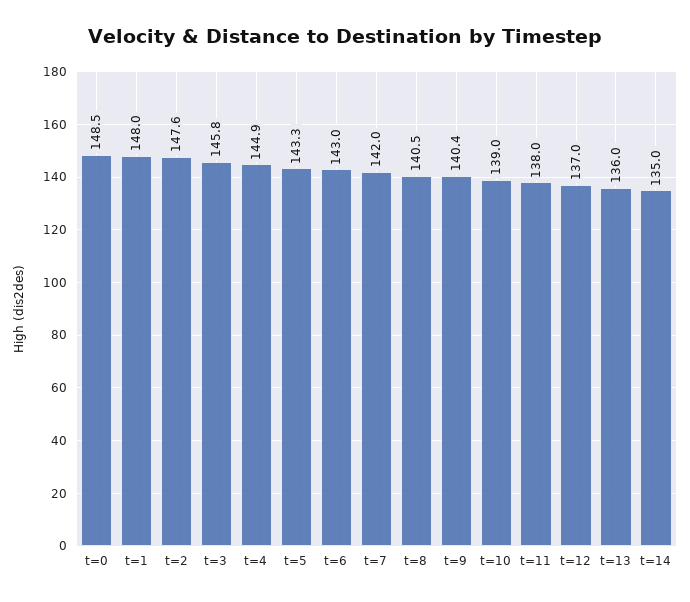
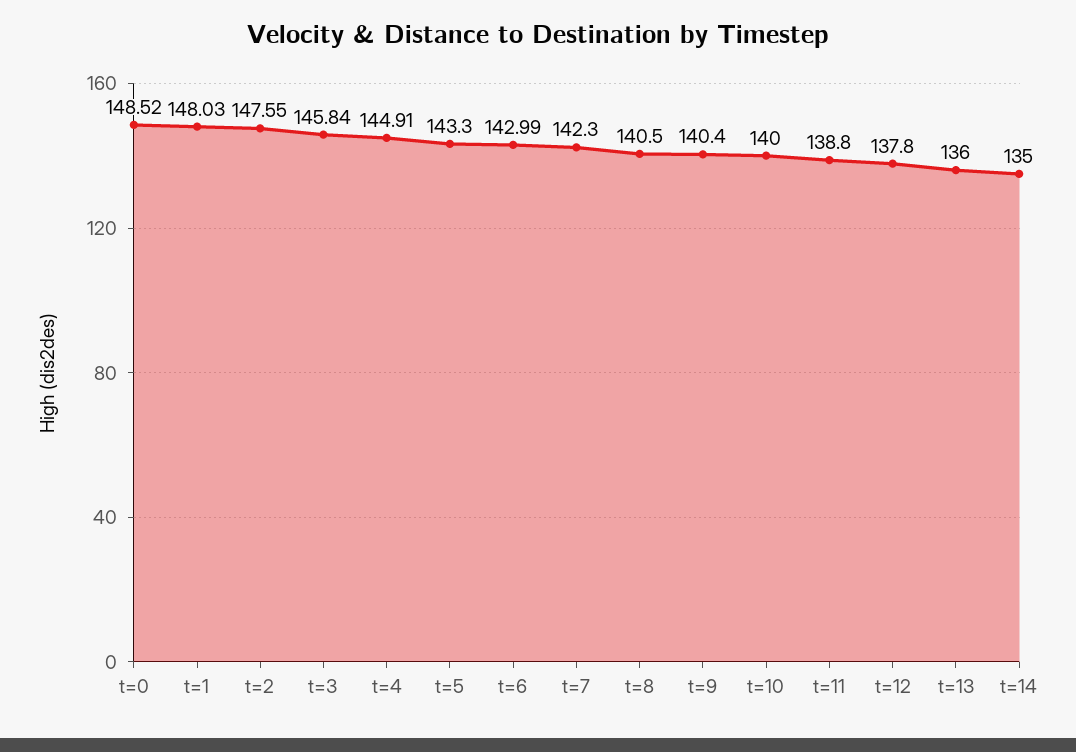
t=7: 142 -> 142.3
t=10: 139 -> 140
t=11: 138 -> 138.8
t=12: 137 -> 137.8

